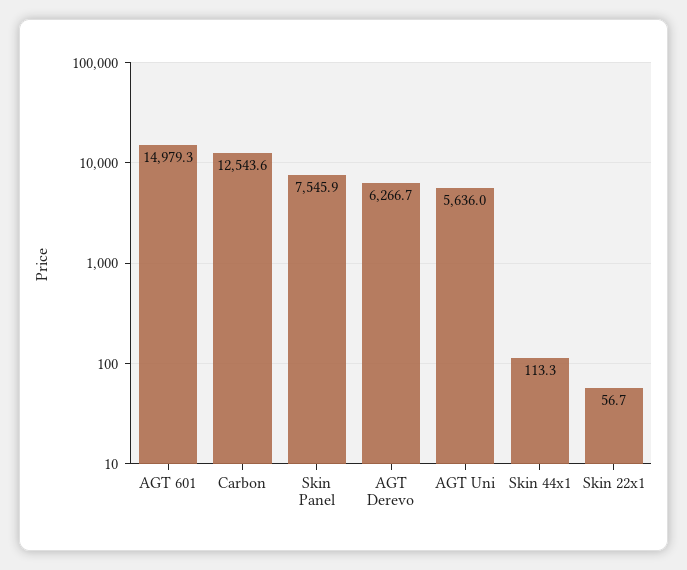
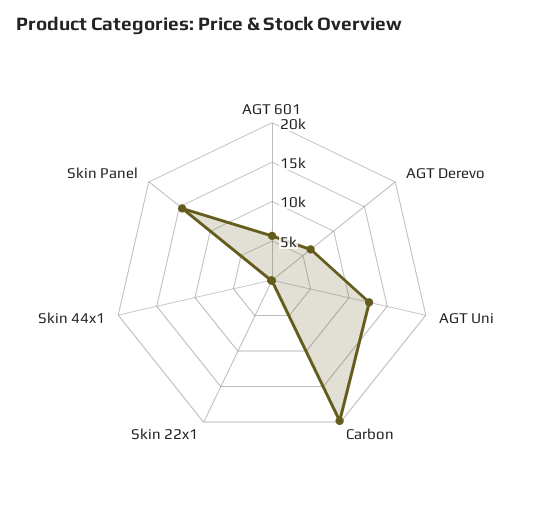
AGT 601: 14979.3 -> 5000
Carbon: 12543.6 -> 20000
Skin Panel: 7545.9 -> 15000
AGT Uni: 5636 -> 12500

